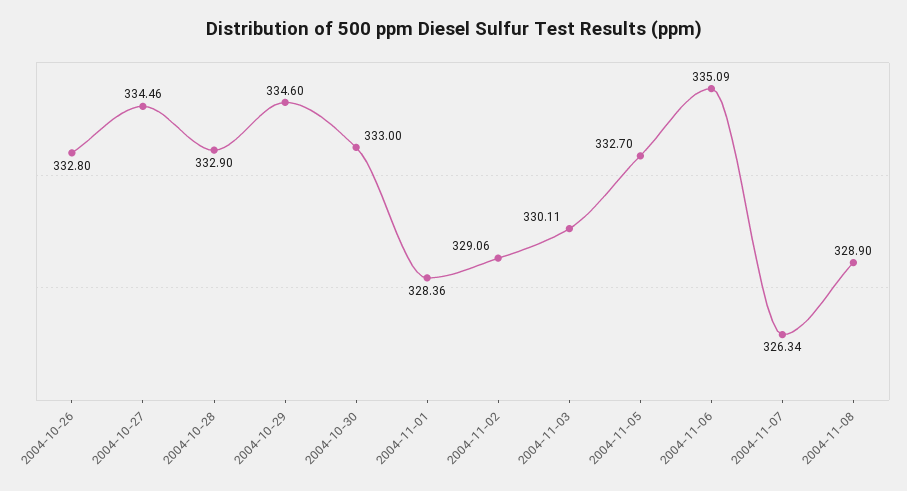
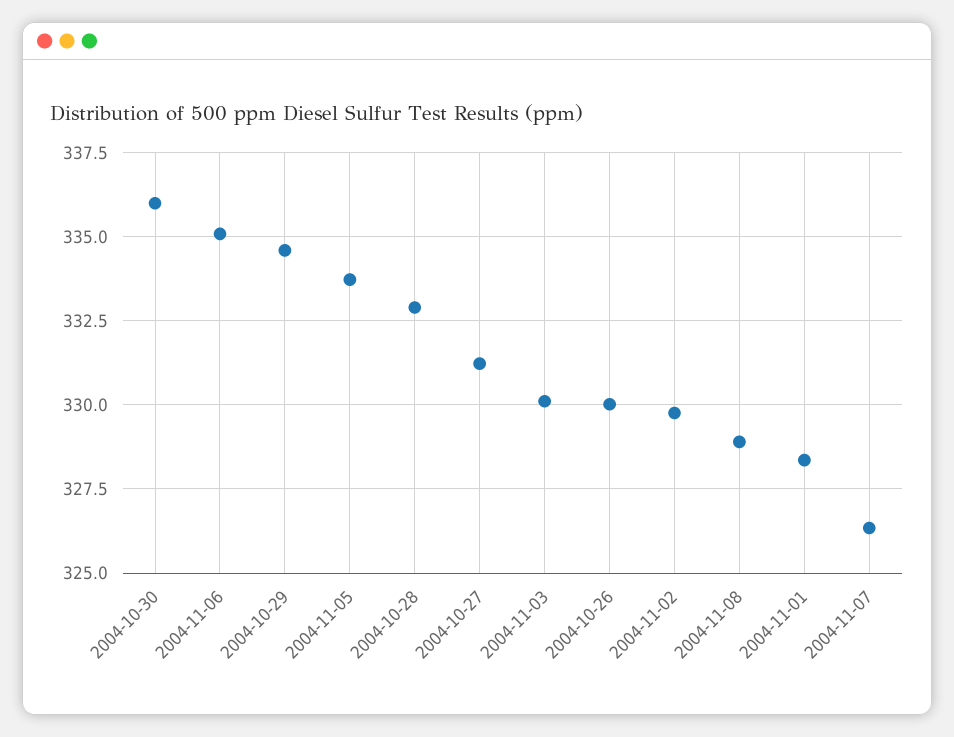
2004-10-26: 332.8 -> 330
2004-10-27: 334.46 -> 331.25
2004-10-30: 333 -> 336
2004-11-02: 329.06 -> 329.75
2004-11-05: 332.7 -> 333.75

